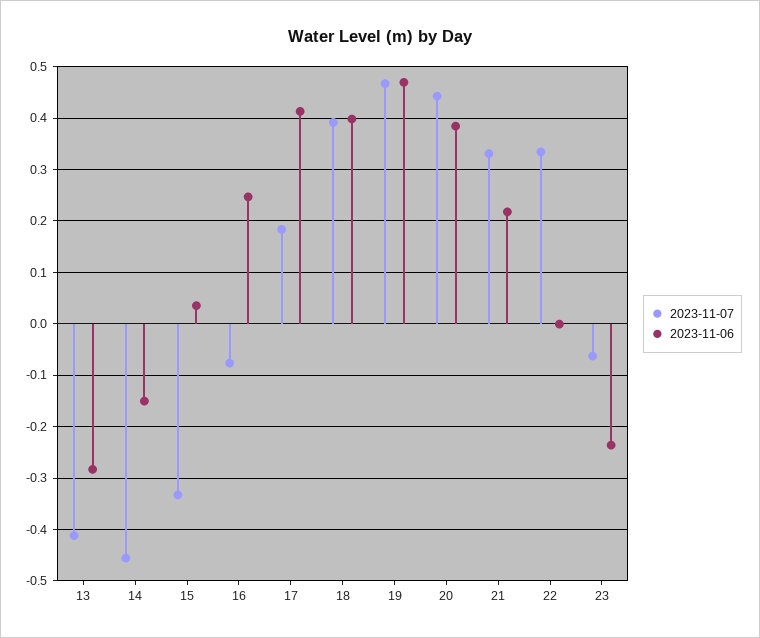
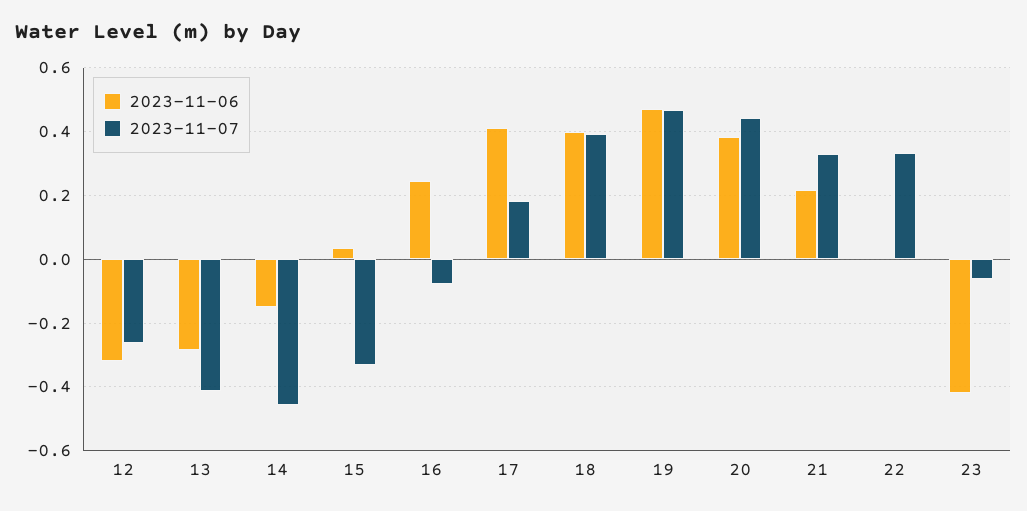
2023-11-06, 23: -0.24 -> -0.42
2023-11-06, 12: none -> -0.32
2023-11-07, 12: none -> -0.26

